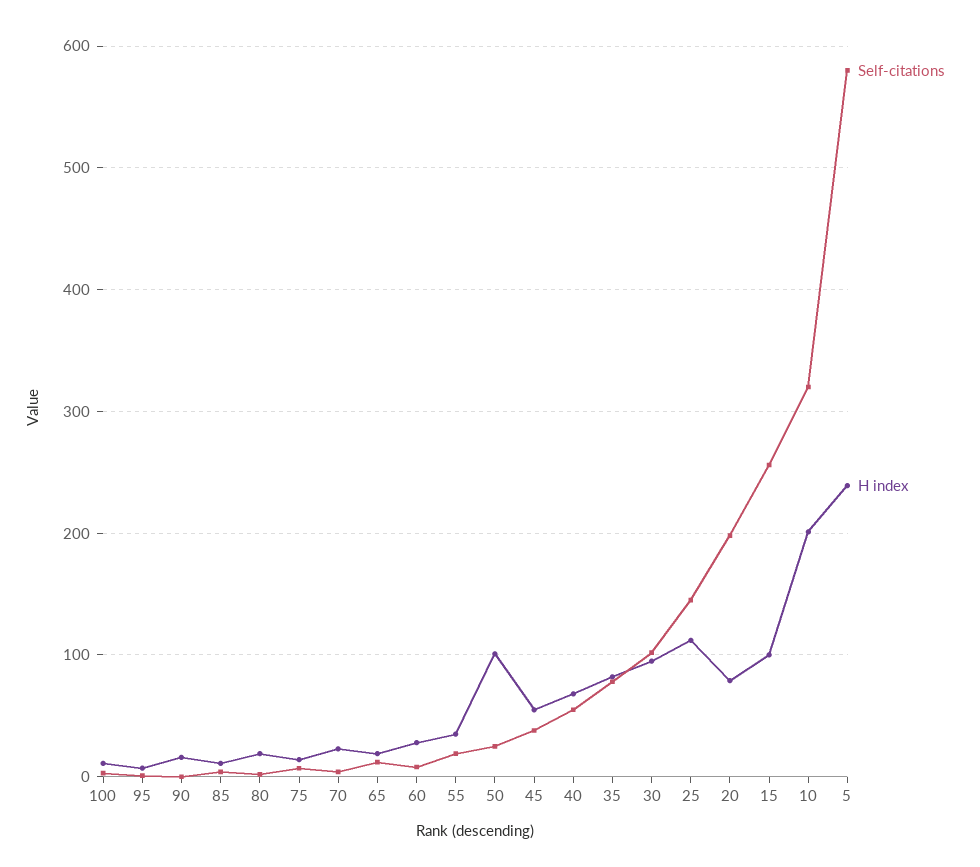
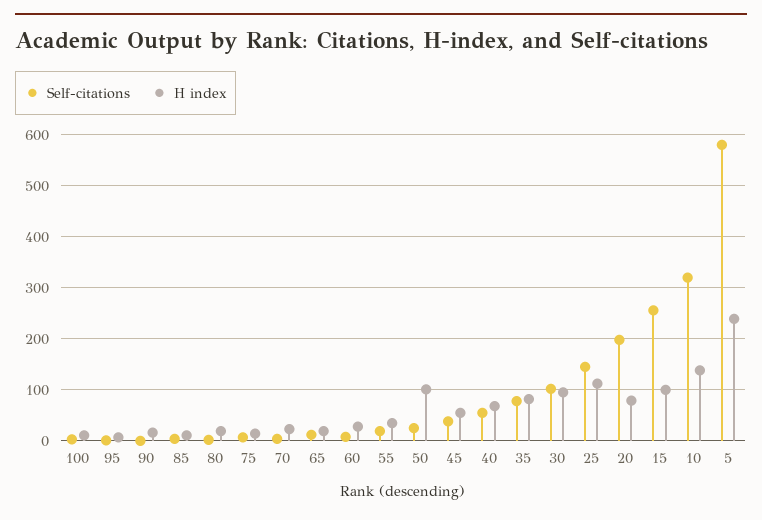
H index, 10: 200 -> 140

